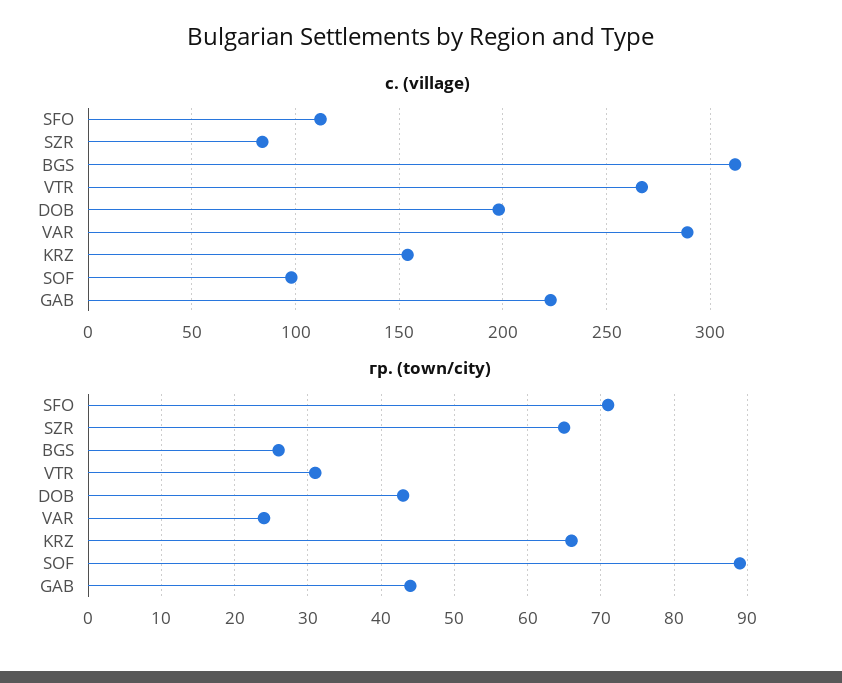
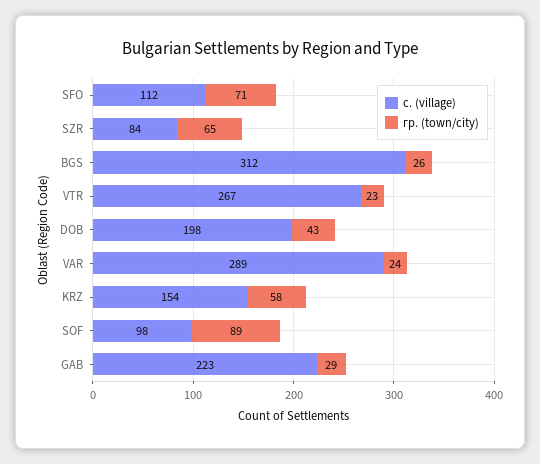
гр. (town/city), VTR: 31 -> 23
гр. (town/city), KRZ: 66 -> 58
гр. (town/city), GAB: 44 -> 29

